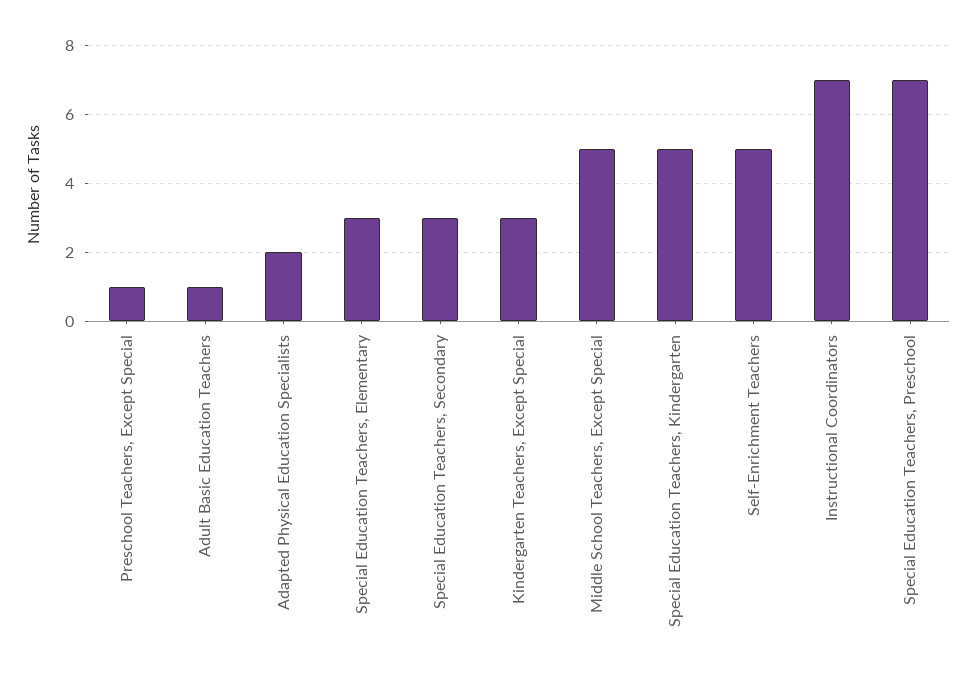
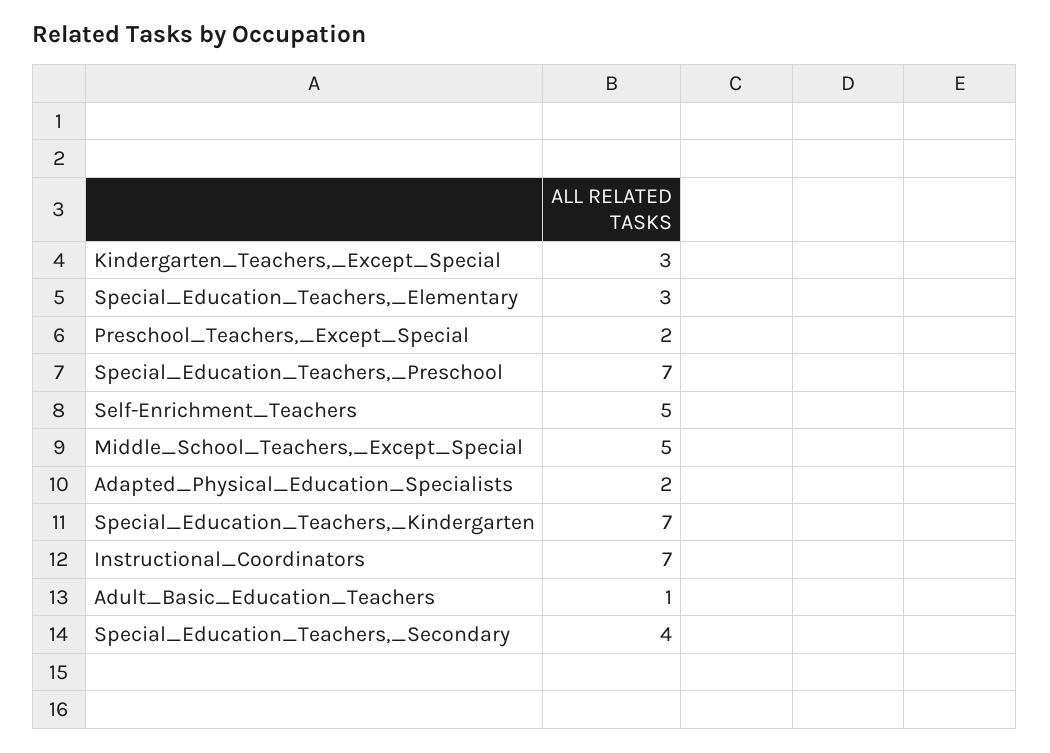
Preschool Teachers, Except Special: 1 -> 2
Special Education Teachers, Secondary: 3 -> 4
Special Education Teachers, Kindergarten: 5 -> 7

